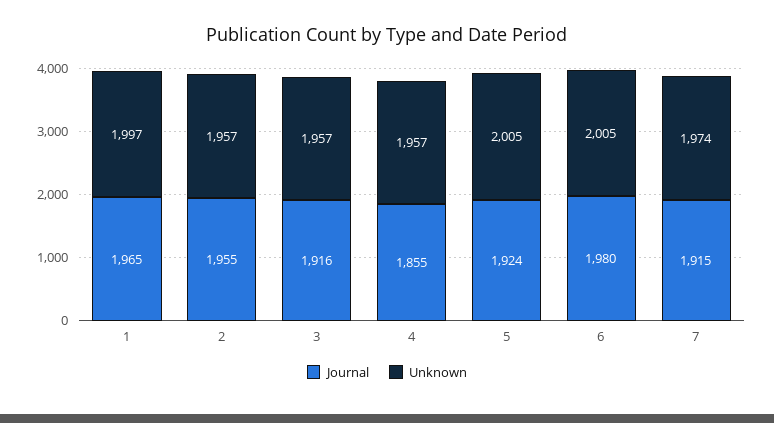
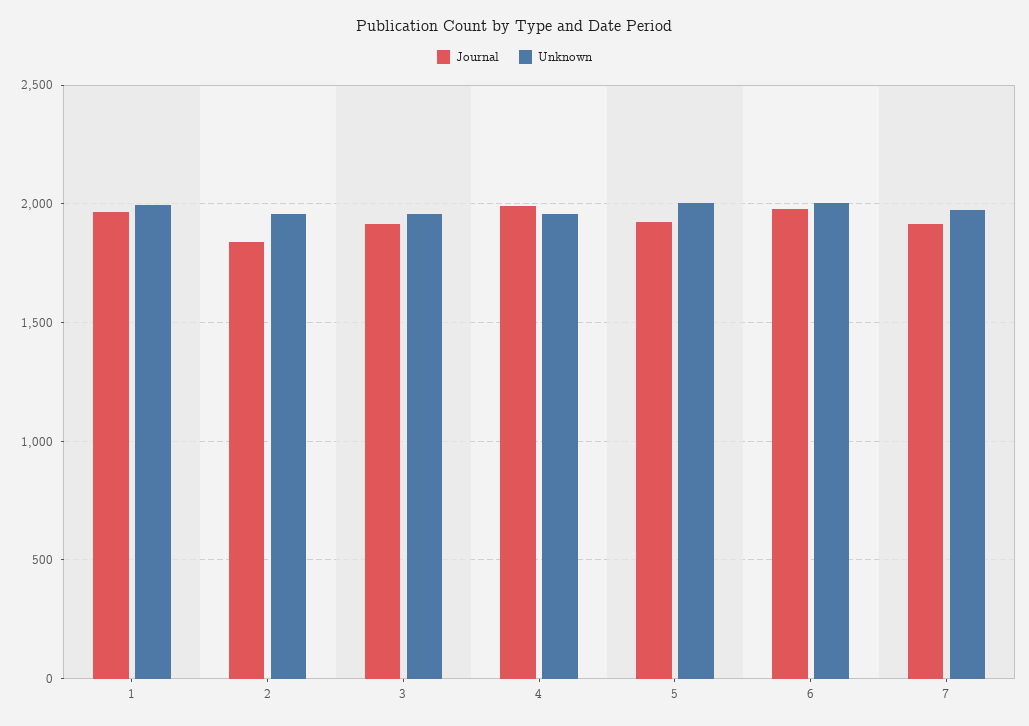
Journal, 2: 1955 -> 1850
Journal, 4: 1855 -> 2000

